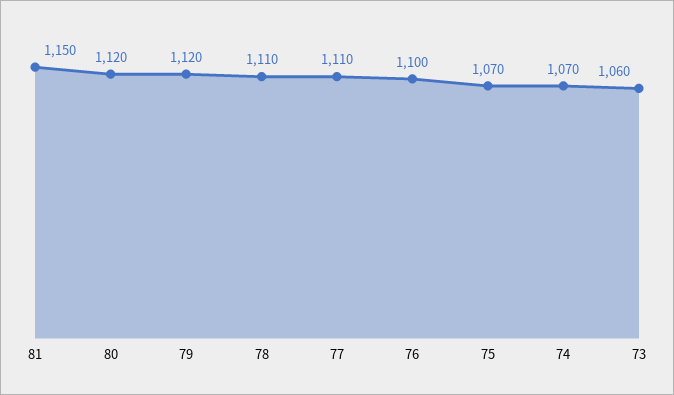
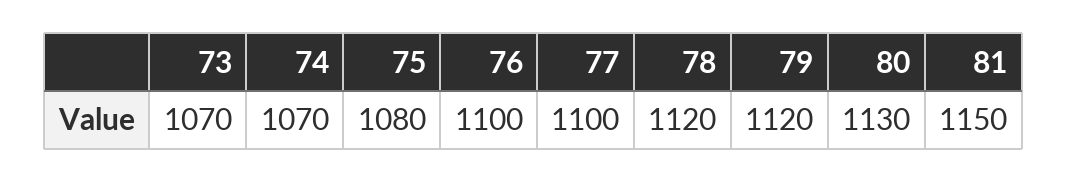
80: 1120 -> 1130
78: 1110 -> 1120
77: 1110 -> 1100
75: 1070 -> 1080
73: 1060 -> 1070

